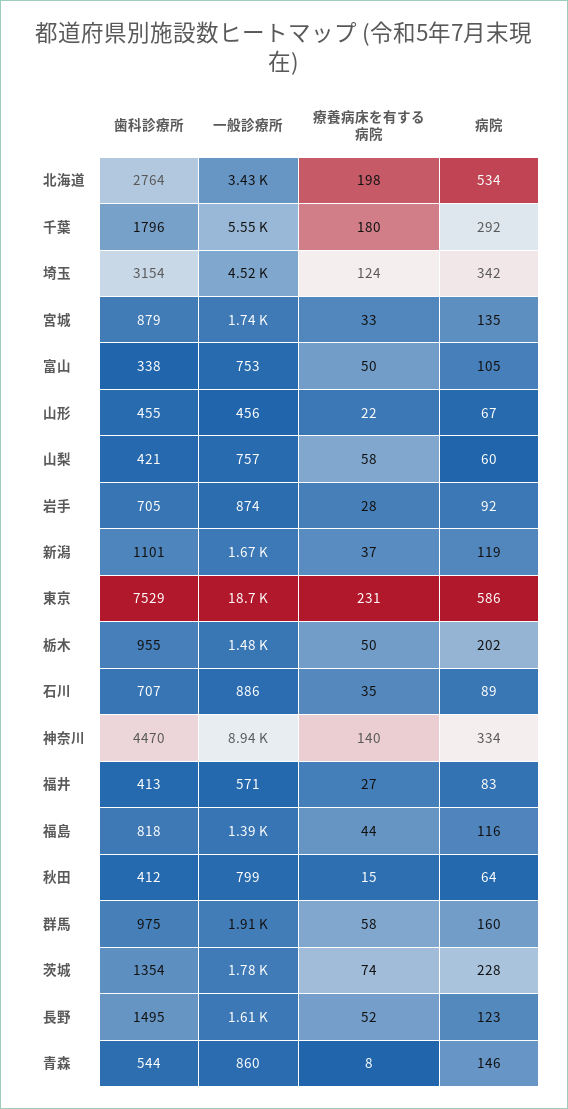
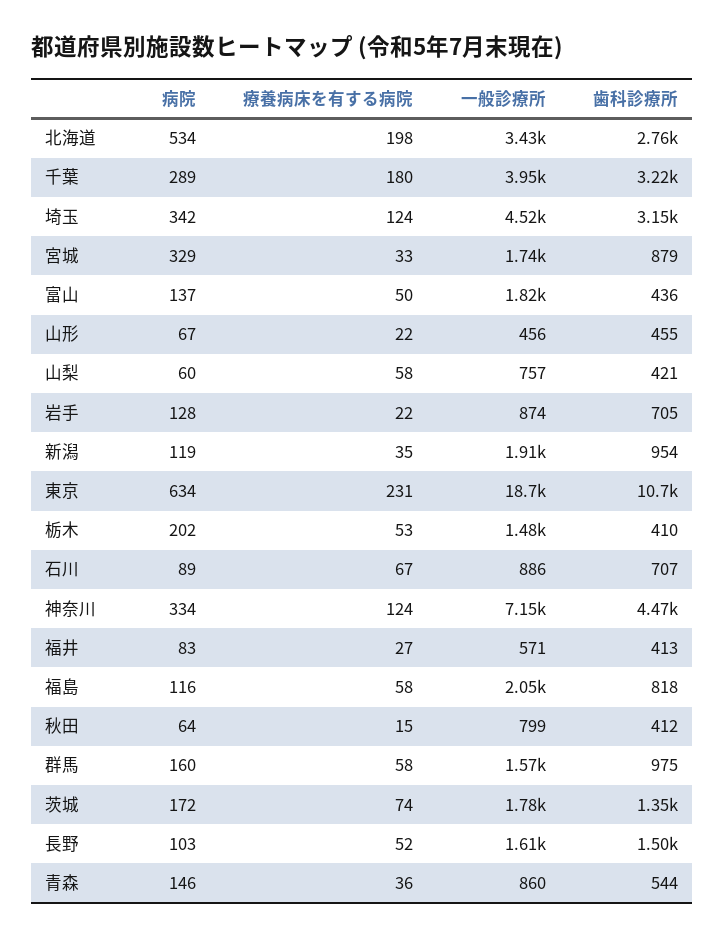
歯科診療所, 千葉: 1796 -> 3220
一般診療所, 千葉: 5550 -> 3950
病院, 千葉: 292 -> 289
病院, 宮城: 135 -> 329
歯科診療所, 富山: 338 -> 436
一般診療所, 富山: 753 -> 1820
病院, 富山: 105 -> 137
療養病床を有する病院, 岩手: 28 -> 22
病院, 岩手: 92 -> 128
歯科診療所, 新潟: 1101 -> 954
一般診療所, 新潟: 1670 -> 1910
療養病床を有する病院, 新潟: 37 -> 35
歯科診療所, 東京: 7529 -> 10700
病院, 東京: 586 -> 634
歯科診療所, 栃木: 955 -> 410
療養病床を有する病院, 栃木: 50 -> 53
療養病床を有する病院, 石川: 35 -> 67
一般診療所, 神奈川: 8940 -> 7150
療養病床を有する病院, 神奈川: 140 -> 124
一般診療所, 福島: 1390 -> 2050
療養病床を有する病院, 福島: 44 -> 58
一般診療所, 群馬: 1910 -> 1570
病院, 茨城: 228 -> 172
病院, 長野: 123 -> 103
療養病床を有する病院, 青森: 8 -> 36

